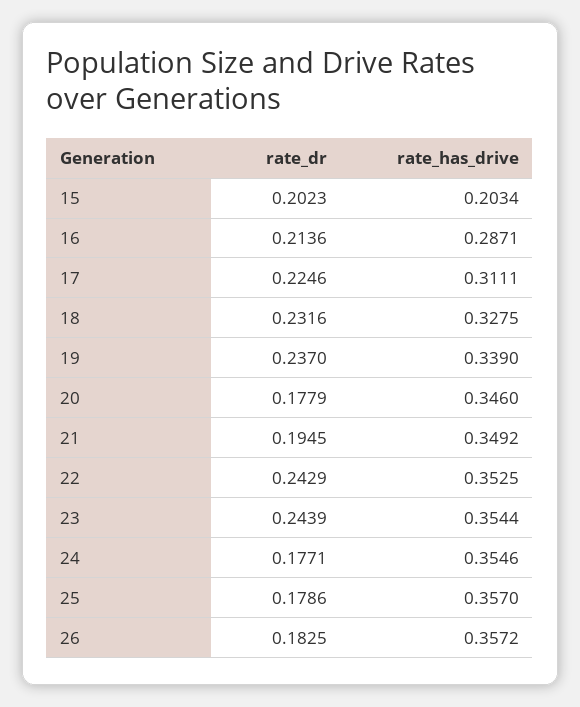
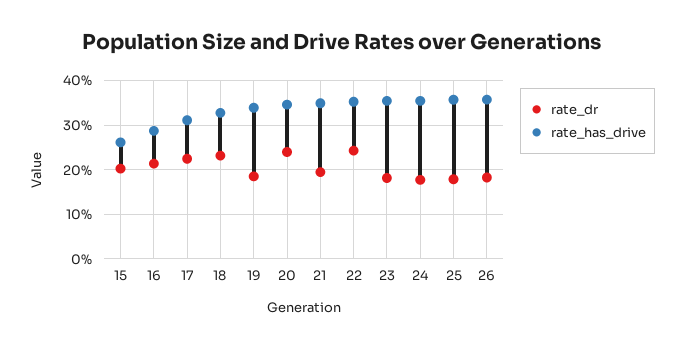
rate_has_drive, 15: 0.2034 -> 0.26
rate_dr, 19: 0.237 -> 0.18
rate_dr, 20: 0.1779 -> 0.24
rate_dr, 23: 0.2439 -> 0.18

